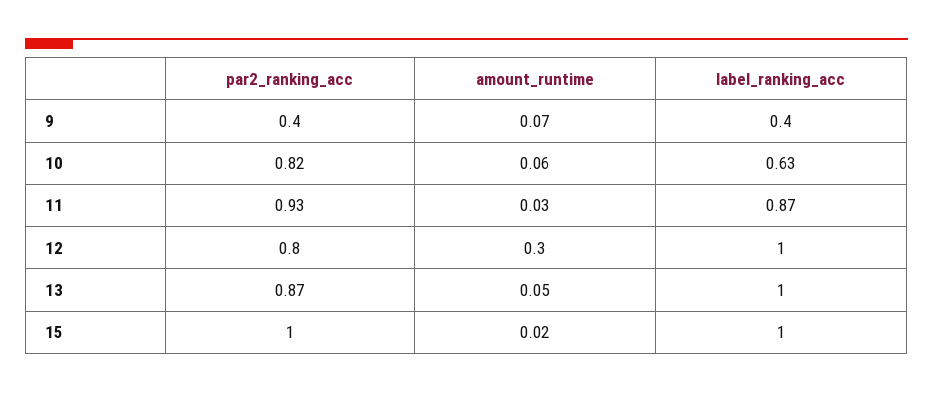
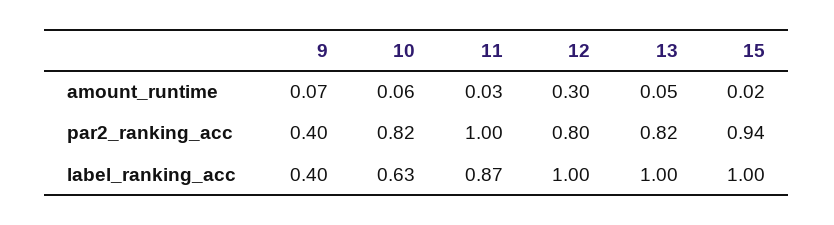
par2_ranking_acc, 11: 0.93 -> 1
par2_ranking_acc, 13: 0.87 -> 0.82
par2_ranking_acc, 15: 1 -> 0.94

